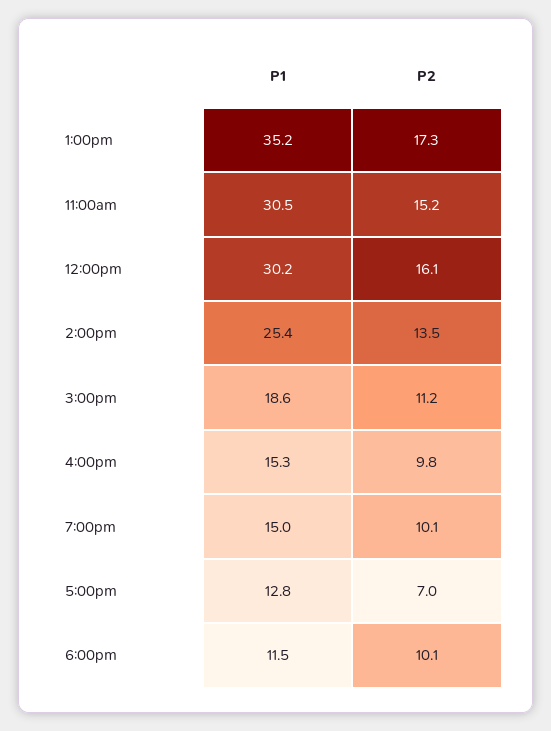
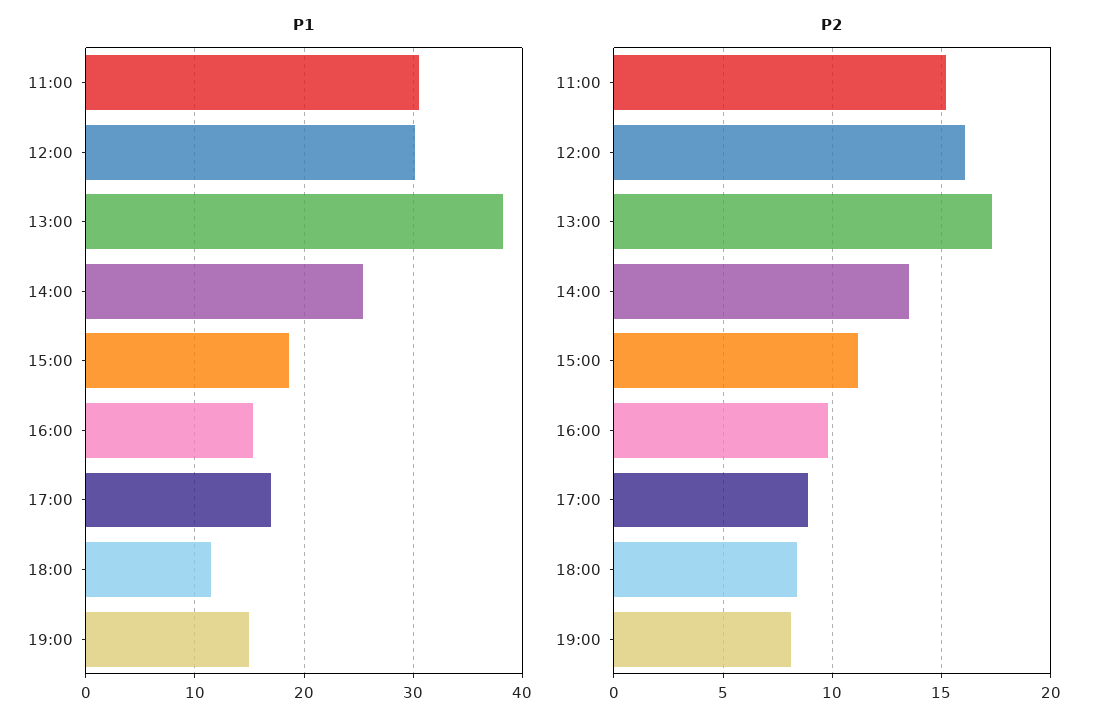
P1, 1:00pm: 35.2 -> 38
P2, 7:00pm: 10.1 -> 8
P1, 5:00pm: 12.8 -> 17
P2, 5:00pm: 7 -> 9
P2, 6:00pm: 10.1 -> 8.5

